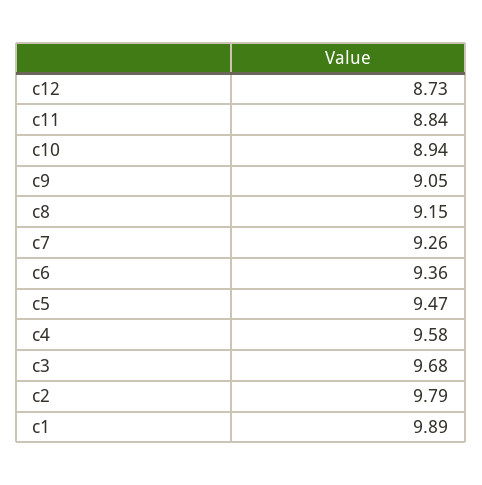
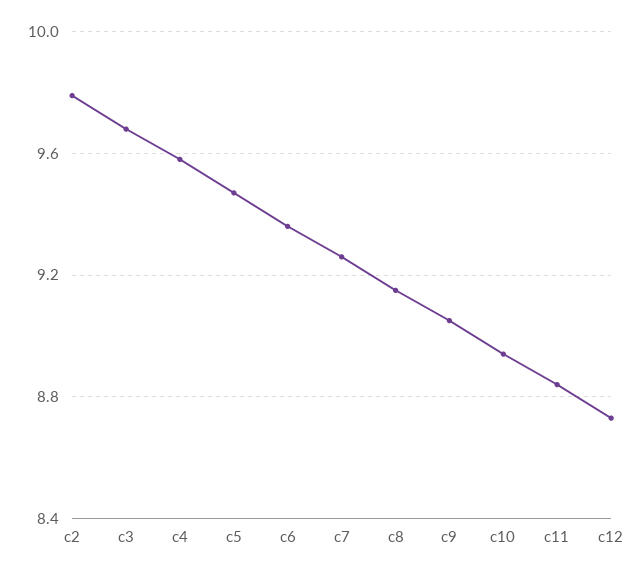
c1: 9.89 -> none

